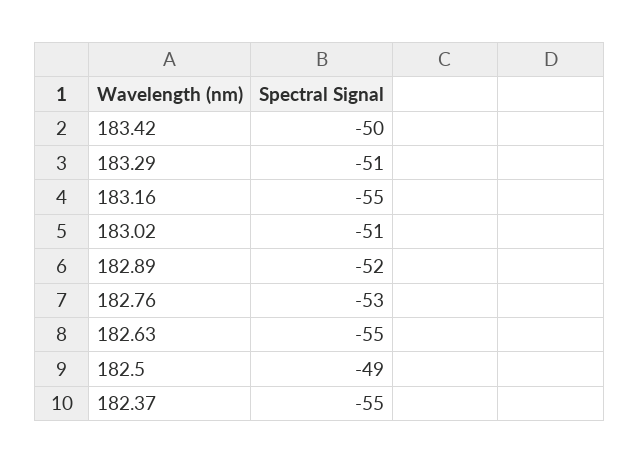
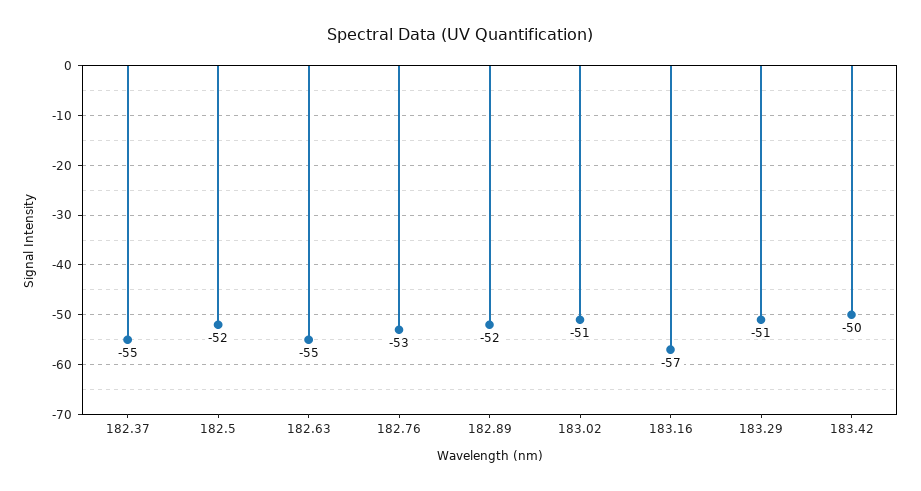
183.16: -55 -> -57
182.5: -49 -> -52

